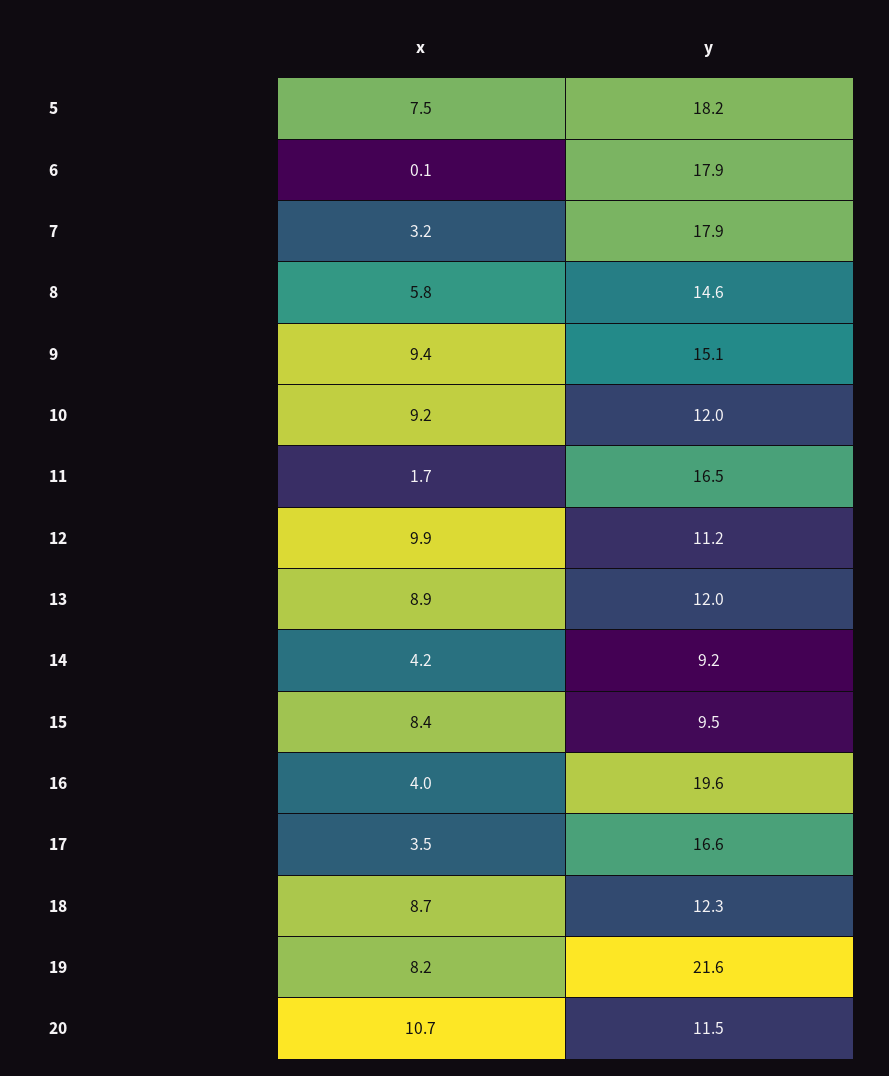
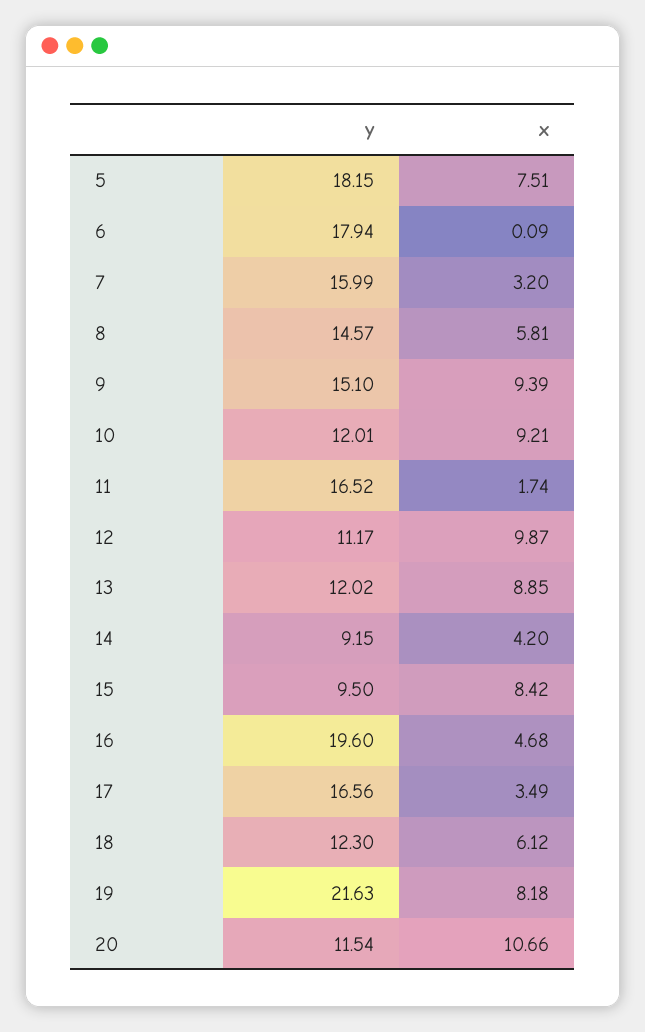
y, 7: 17.9 -> 15.99
x, 16: 4 -> 4.68
x, 18: 8.7 -> 6.12

